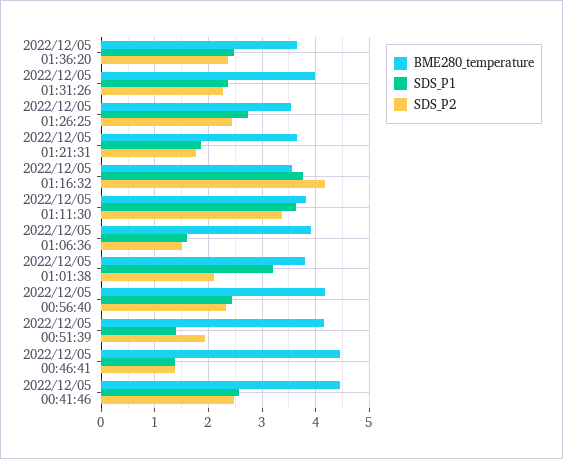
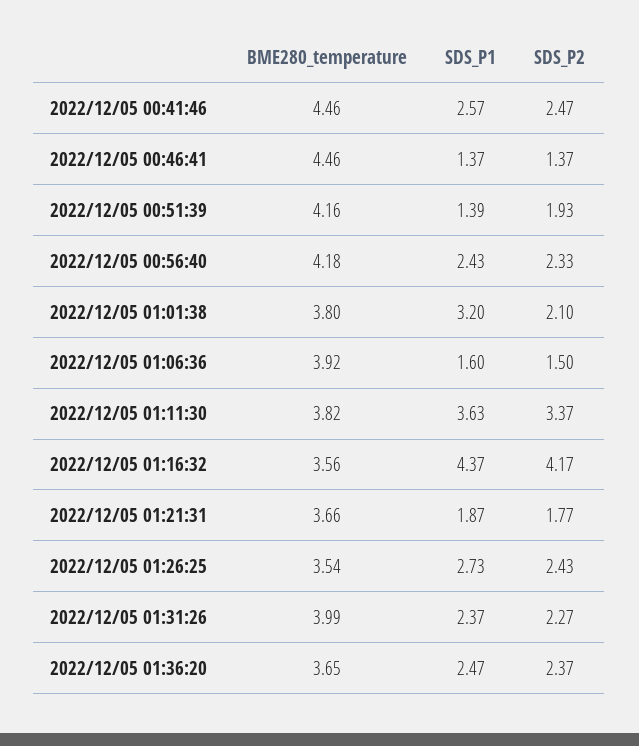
SDS_P1, 2022/12/05 01:16:32: 3.8 -> 4.37

